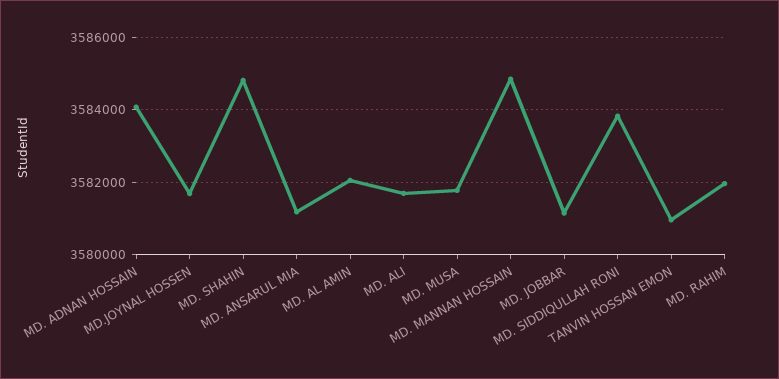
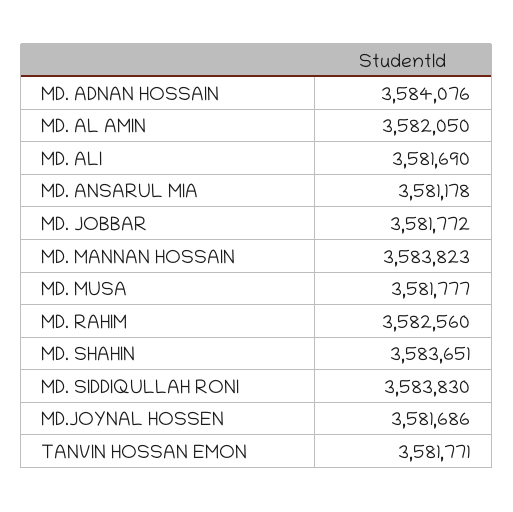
MD. SHAHIN: 3584800 -> 3583651
MD. MANNAN HOSSAIN: 3584800 -> 3583823
MD. JOBBAR: 3581200 -> 3581772
TANVIN HOSSAN EMON: 3581000 -> 3581771
MD. RAHIM: 3582000 -> 3582560

